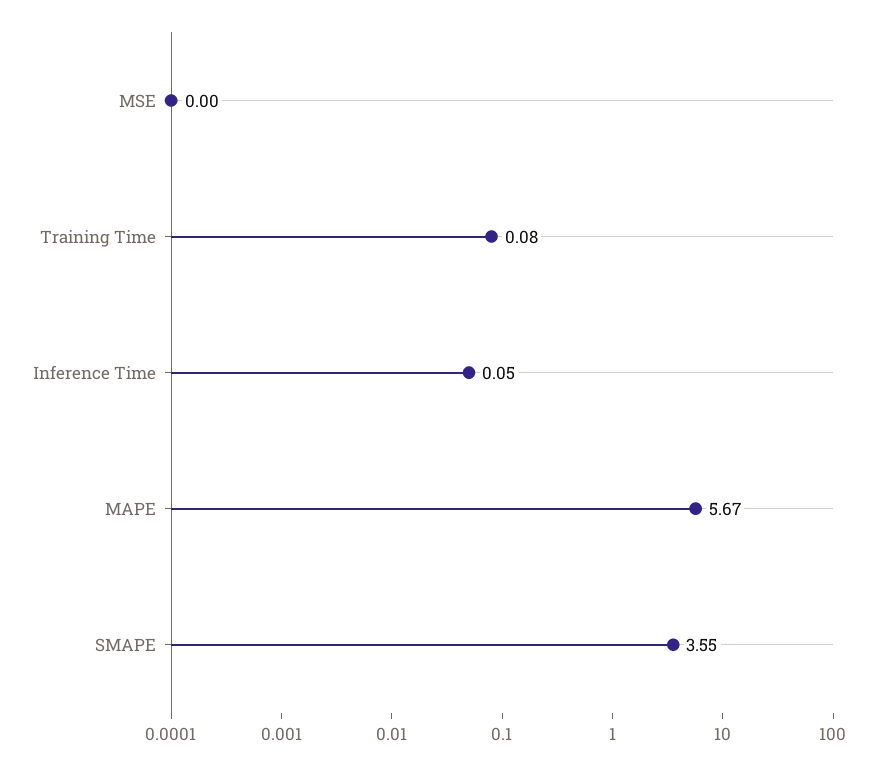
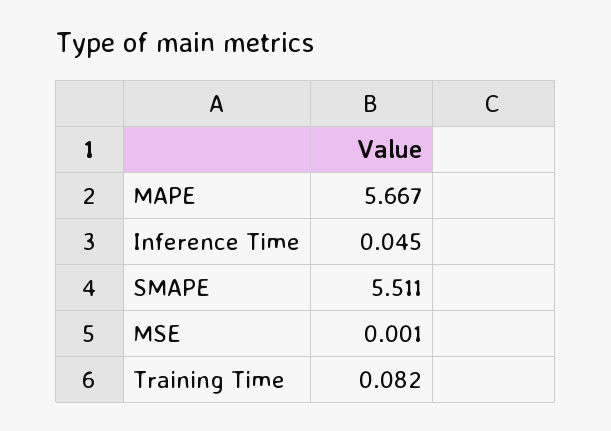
SMAPE: 3.55 -> 5.511

